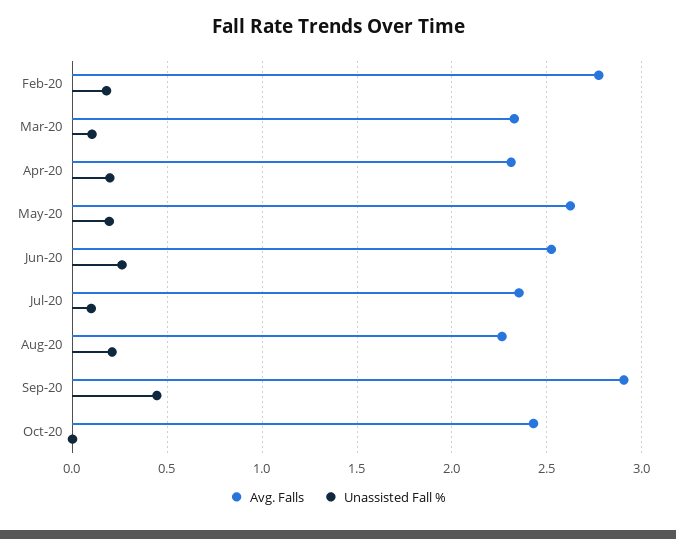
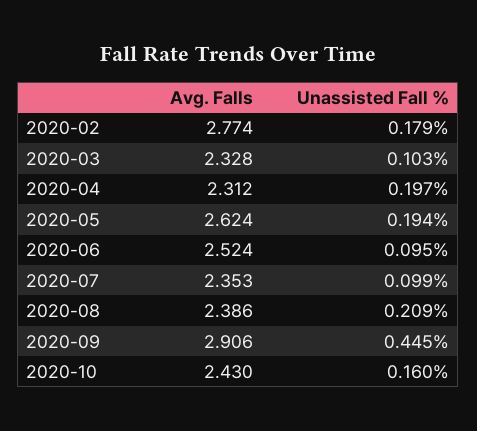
Unassisted Fall %, Jun-20: 0.25 -> 0.095
Avg. Falls, Aug-20: 2.25 -> 2.386
Unassisted Fall %, Oct-20: 0 -> 0.16

